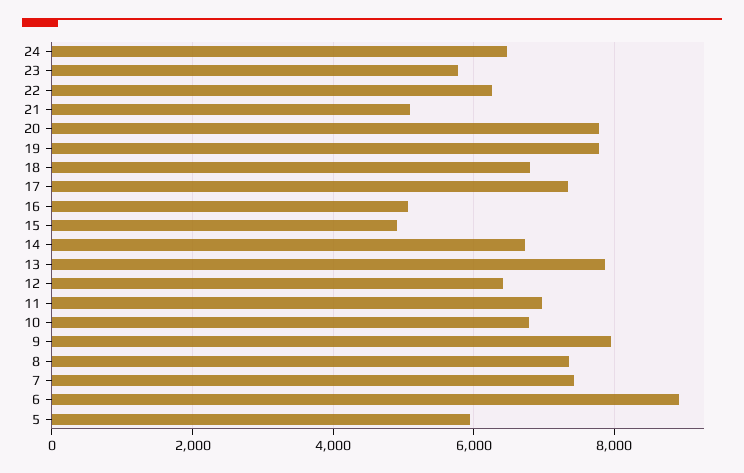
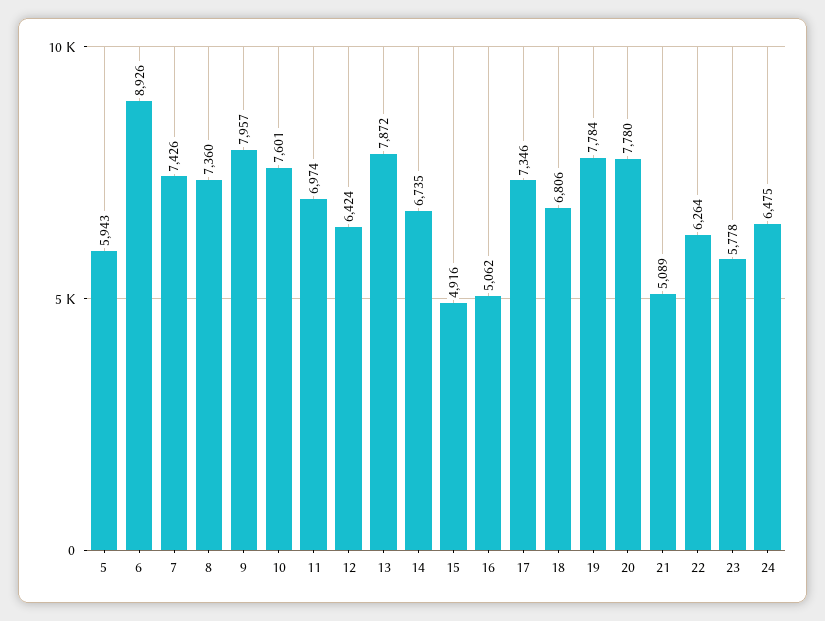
10: 6800 -> 7601

